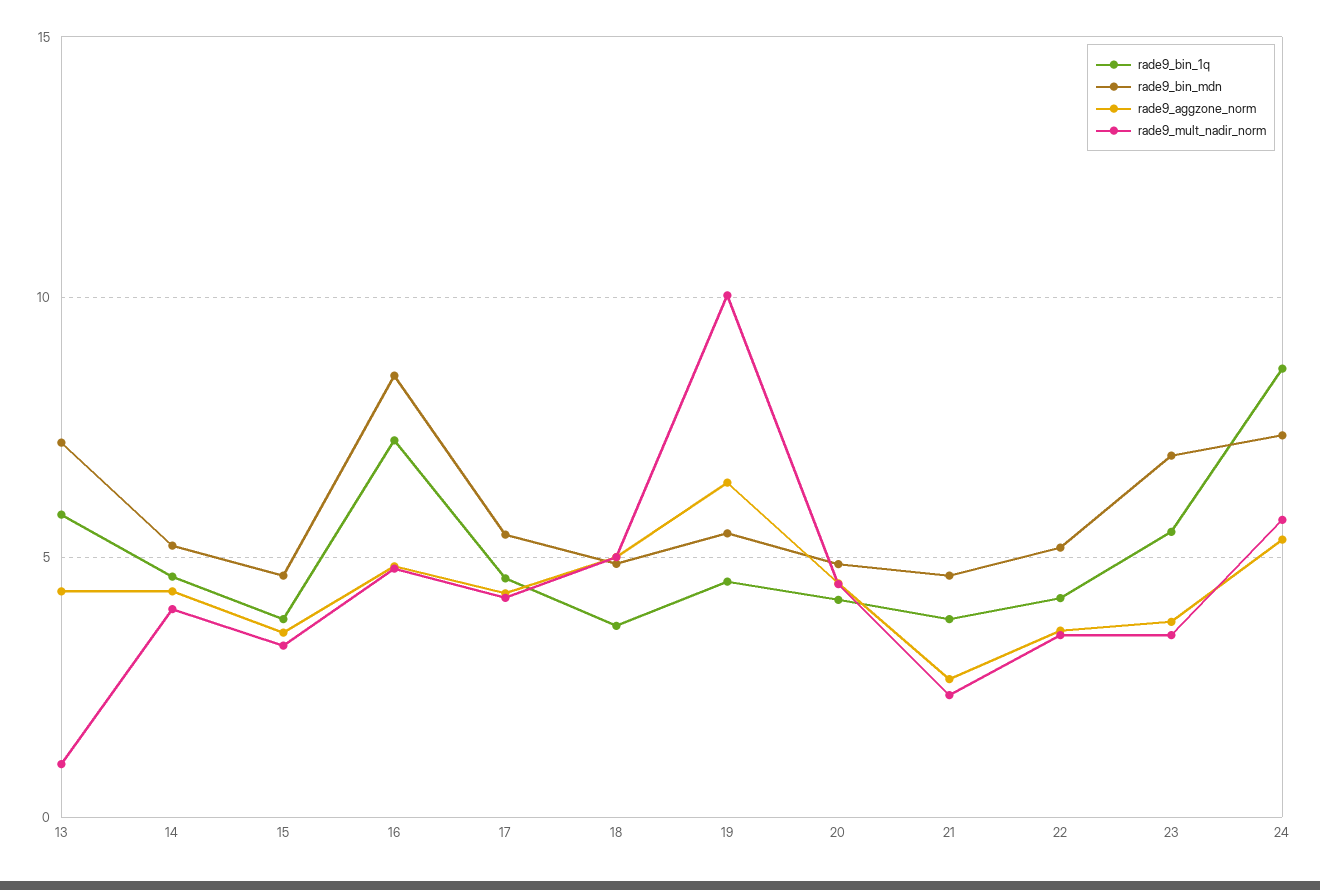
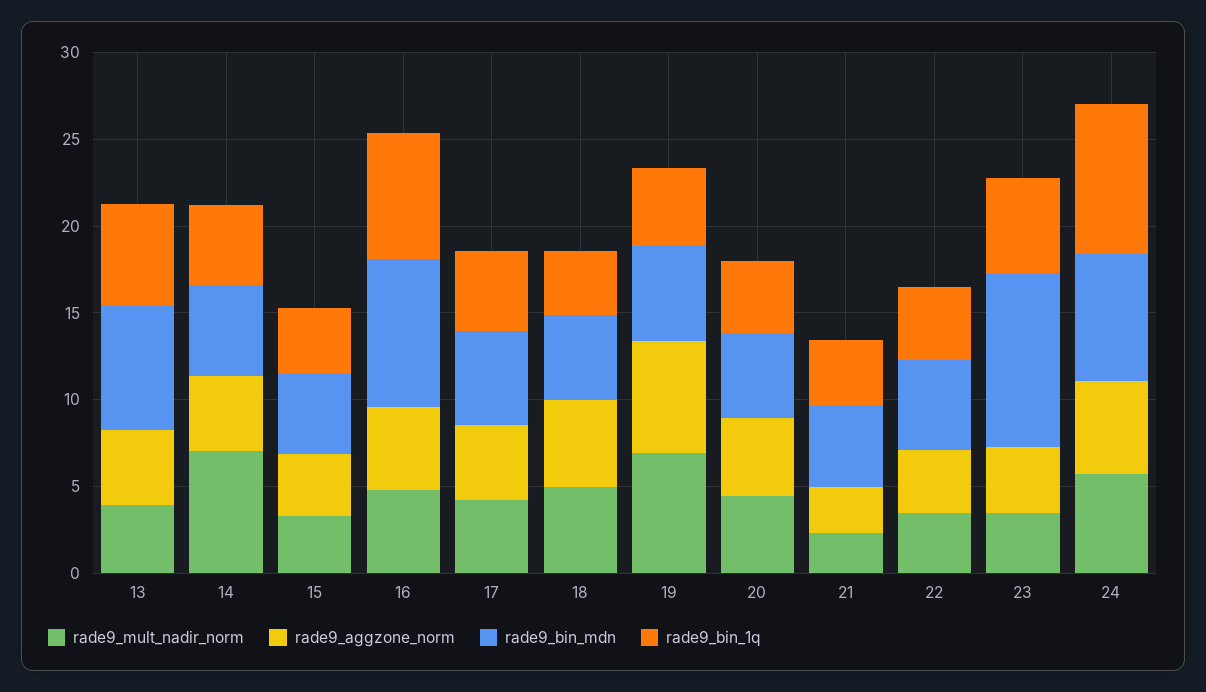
rade9_mult_nadir_norm, 13: 1 -> 4
rade9_mult_nadir_norm, 14: 4 -> 7
rade9_mult_nadir_norm, 19: 10 -> 7
rade9_bin_mdn, 23: 7 -> 10

